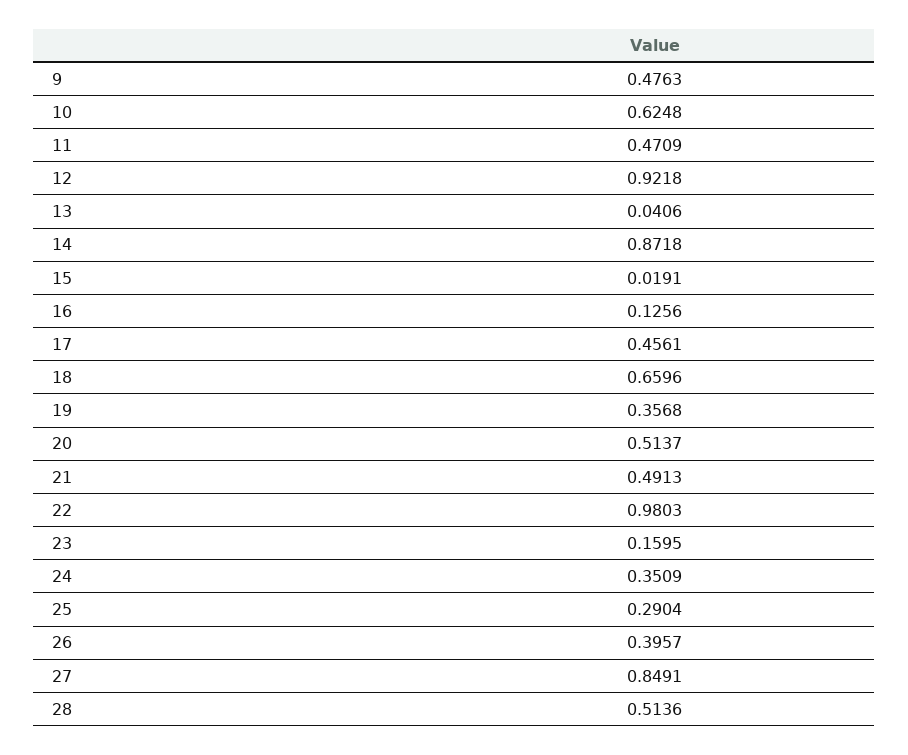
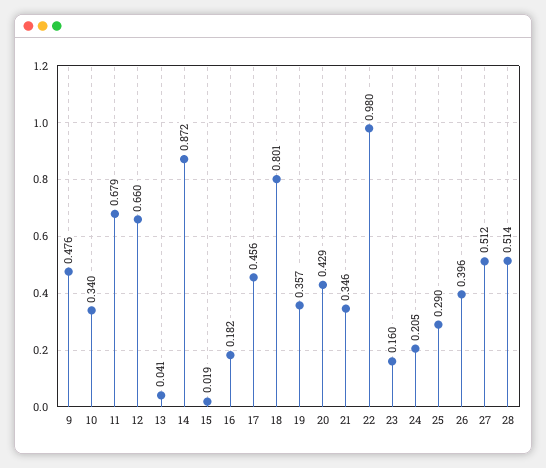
10: 0.6248 -> 0.34
11: 0.4709 -> 0.679
12: 0.9218 -> 0.66
16: 0.1256 -> 0.182
18: 0.6596 -> 0.801
20: 0.5137 -> 0.429
21: 0.4913 -> 0.346
24: 0.3509 -> 0.205
27: 0.8491 -> 0.512

